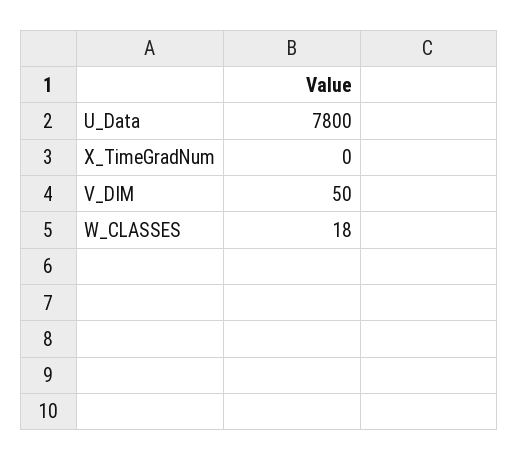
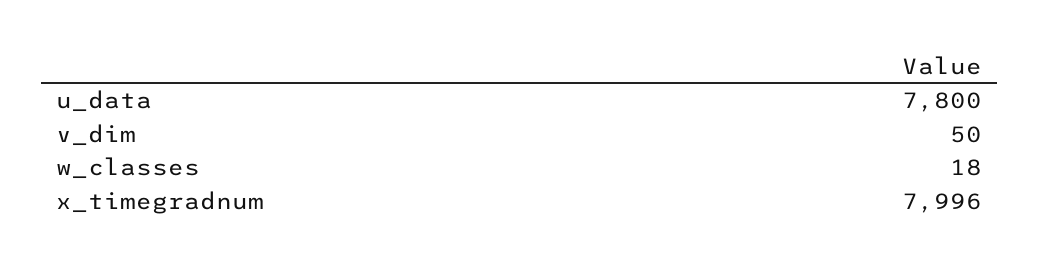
X_TimeGradNum: 0 -> 7996

